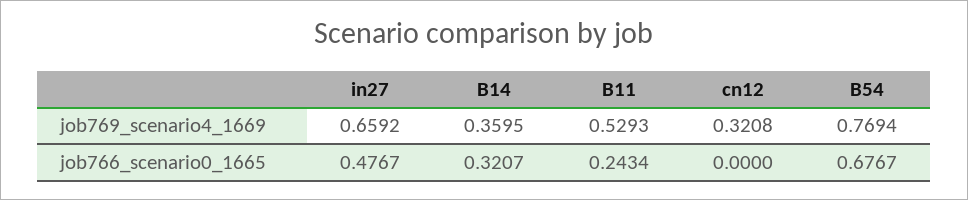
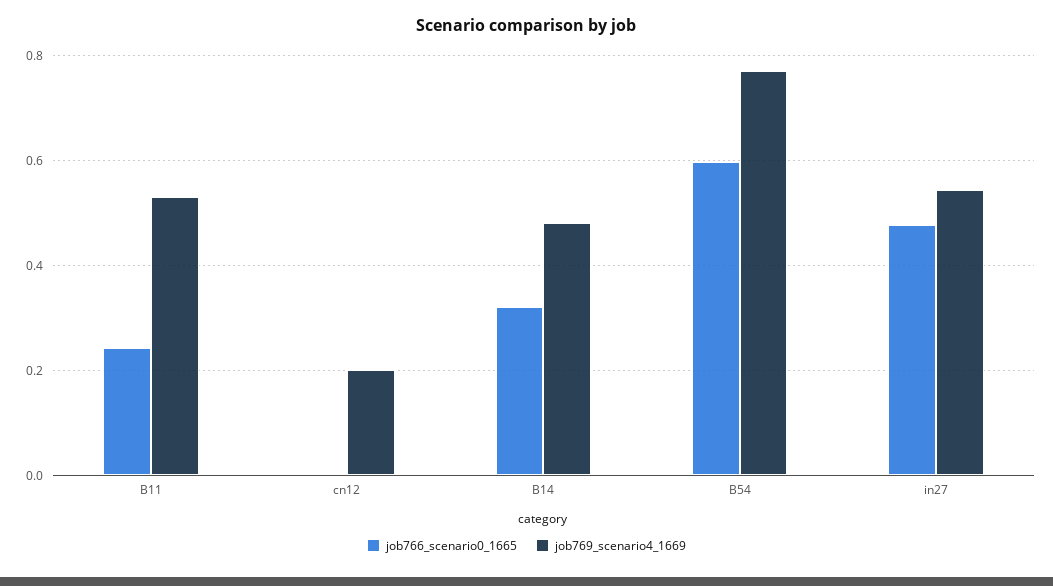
job769_scenario4_1669, in27: 0.6592 -> 0.54
job769_scenario4_1669, B14: 0.3595 -> 0.48
job769_scenario4_1669, cn12: 0.3208 -> 0.2
job766_scenario0_1665, B54: 0.6767 -> 0.6

